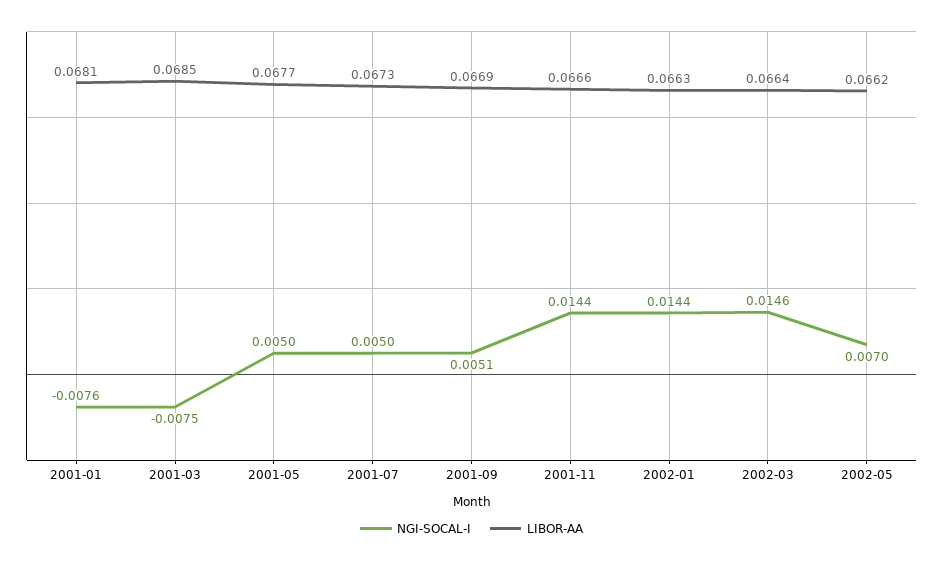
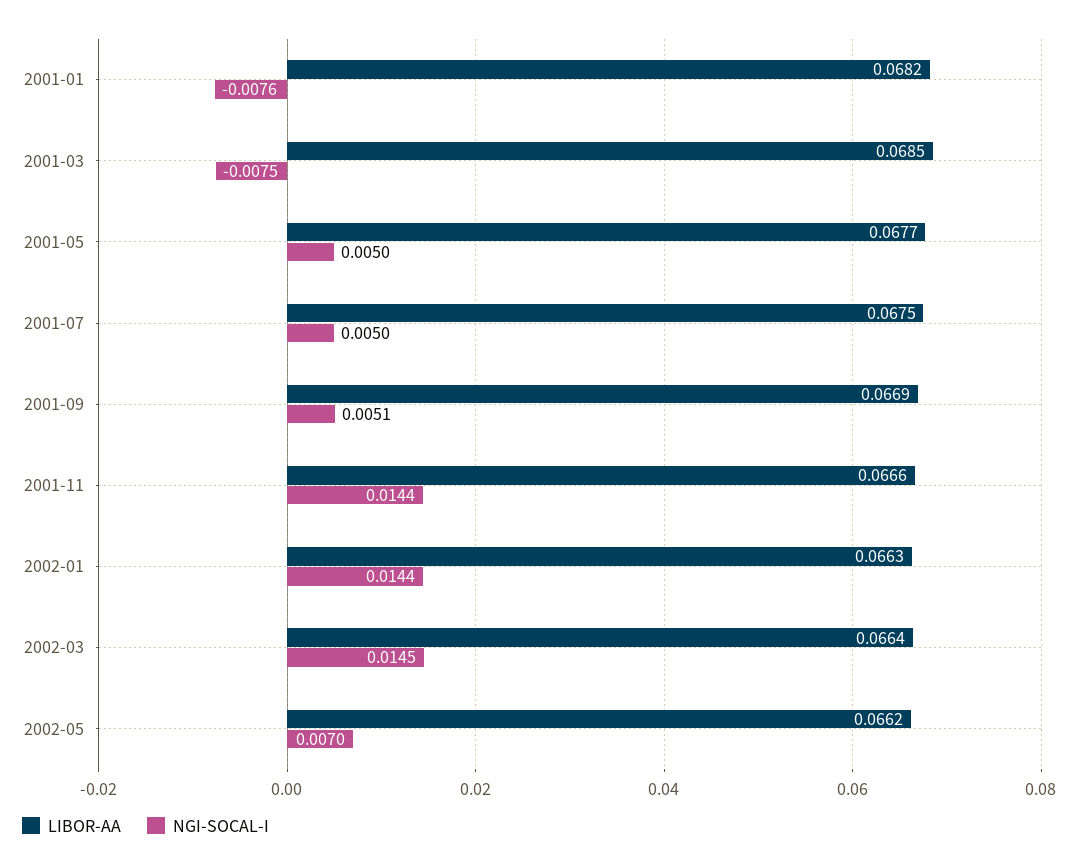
LIBOR-AA, 2001-01: 0.0681 -> 0.0682
LIBOR-AA, 2001-07: 0.0673 -> 0.0675
NGI-SOCAL-I, 2002-03: 0.0146 -> 0.0145

